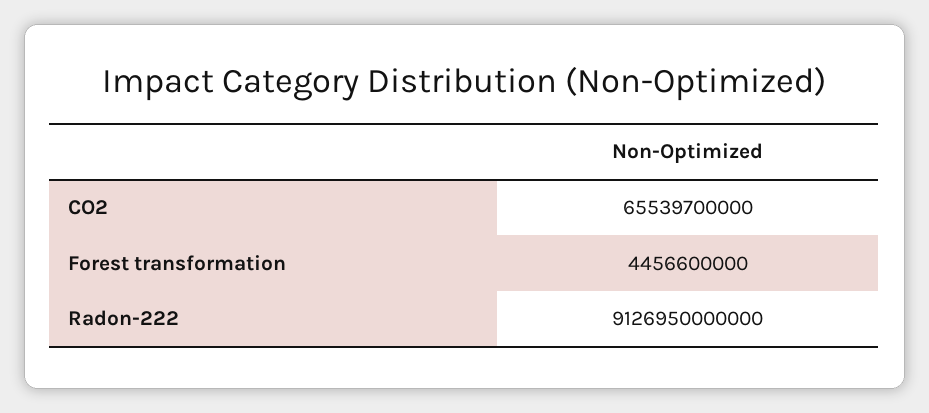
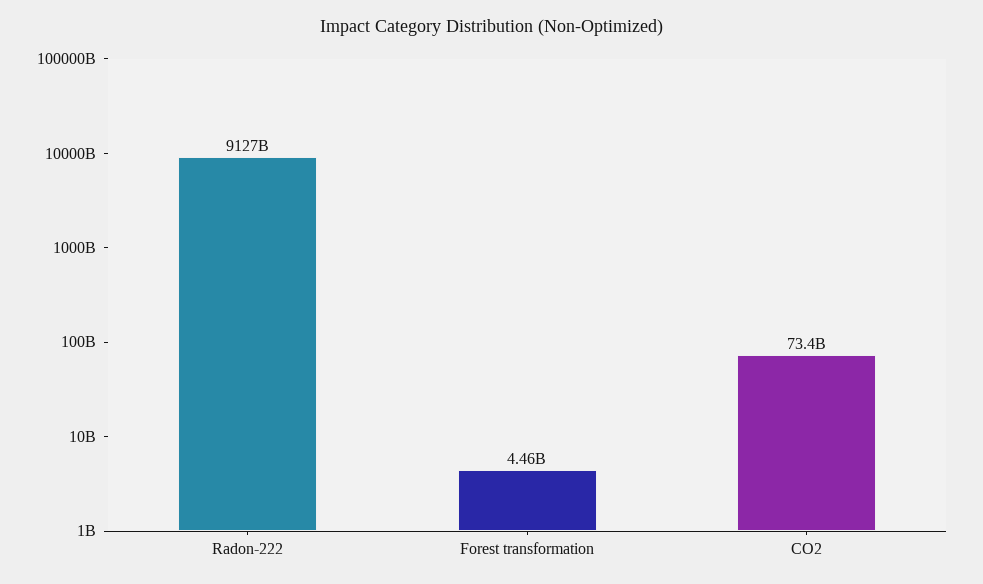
CO2: 65539700000 -> 73400000000

